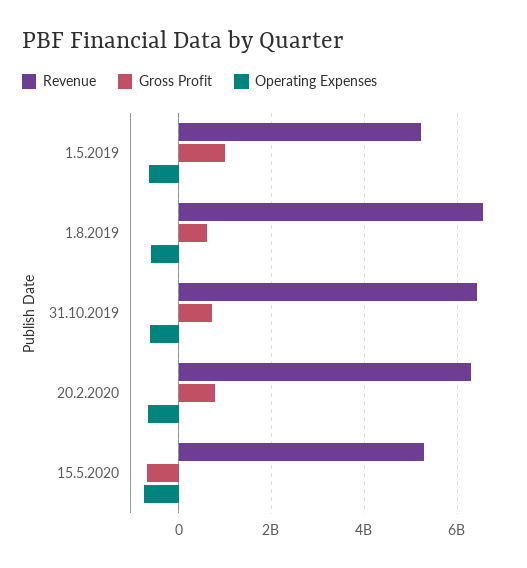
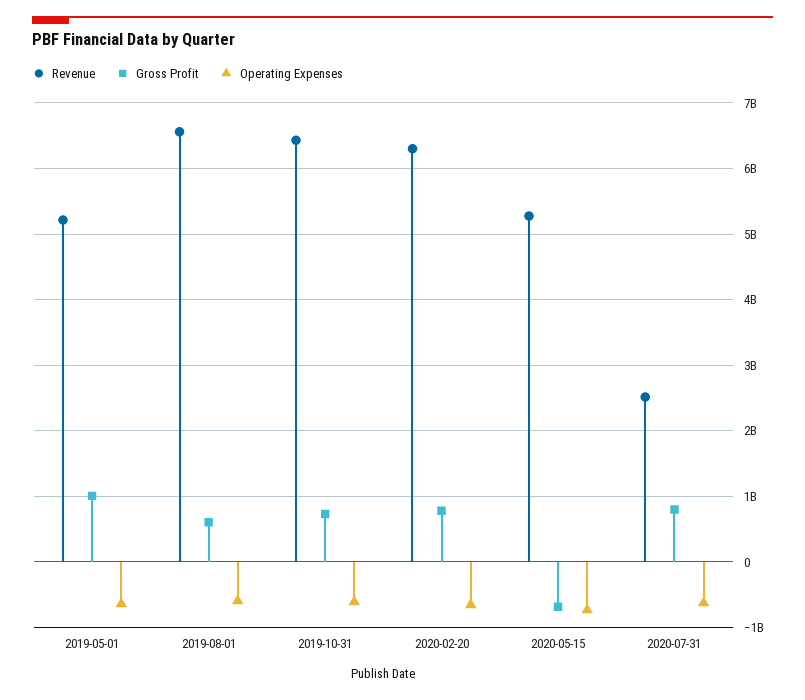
Revenue, 2020-07-31: none -> 2500000000
Gross Profit, 2020-07-31: none -> 800000000
Operating Expenses, 2020-07-31: none -> -600000000

